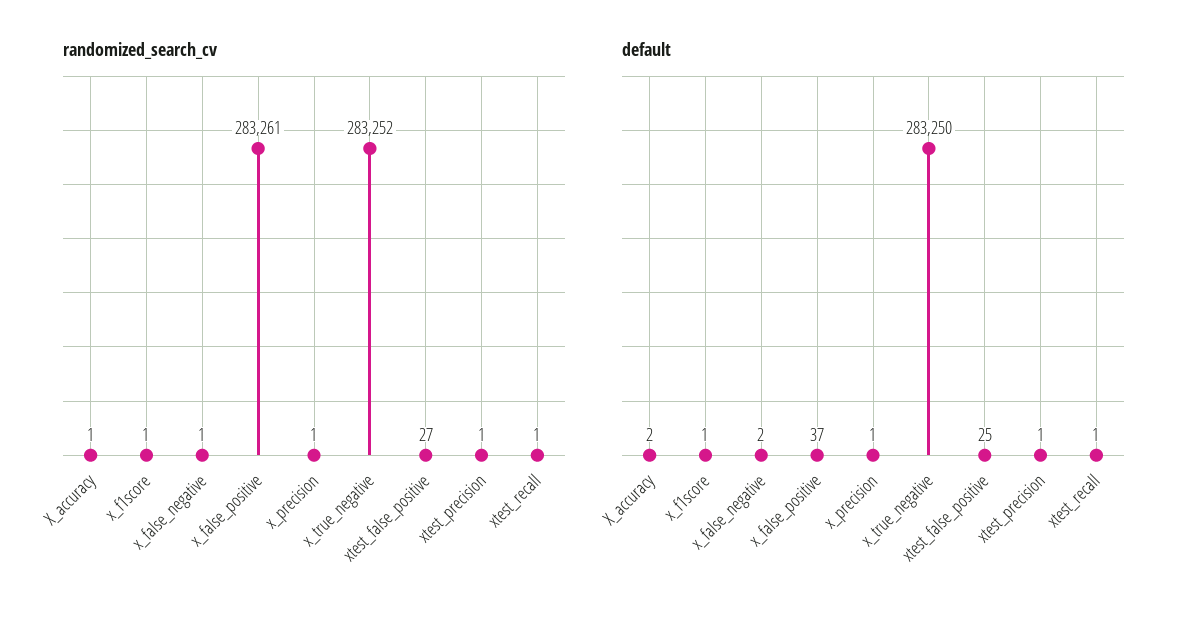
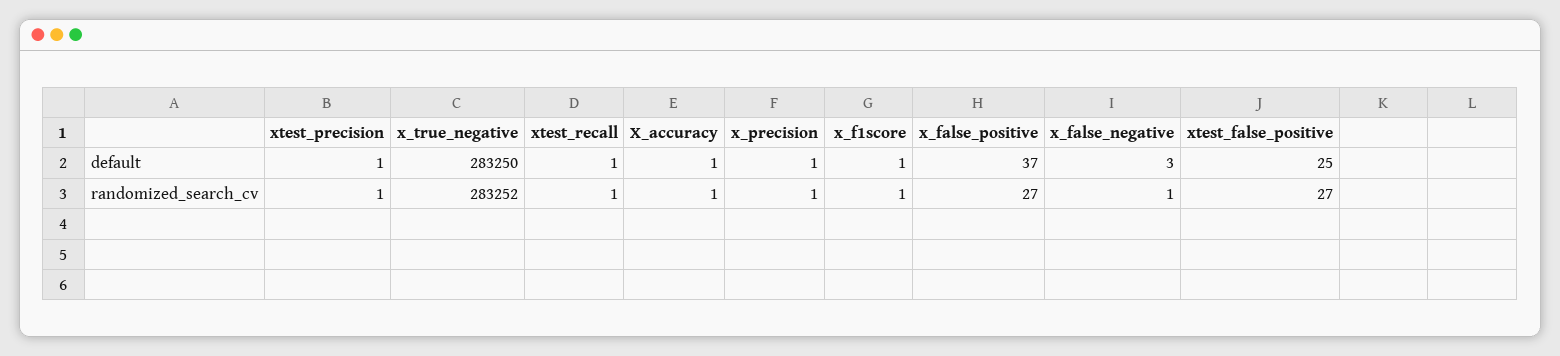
randomized_search_cv, x_false_positive: 283261 -> 27
default, X_accuracy: 2 -> 1
default, x_false_negative: 2 -> 3

